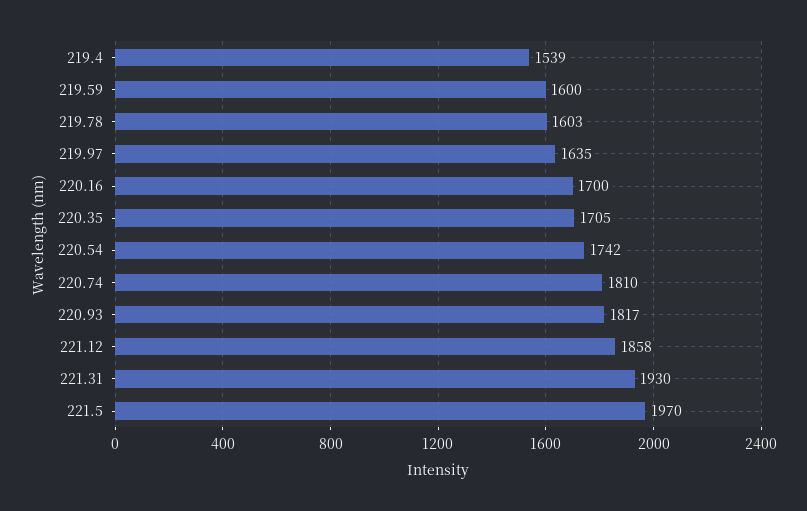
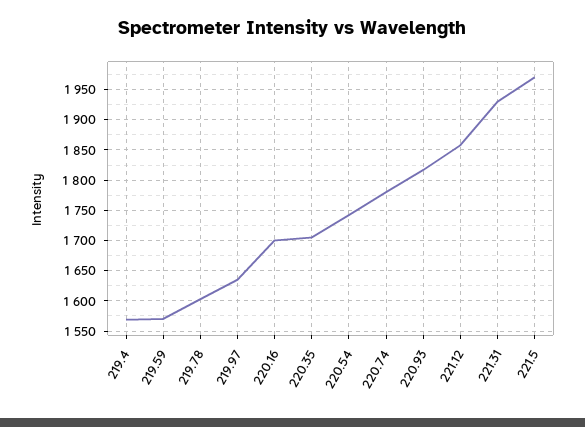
219.4: 1539 -> 1570
219.59: 1600 -> 1570
220.74: 1810 -> 1780

